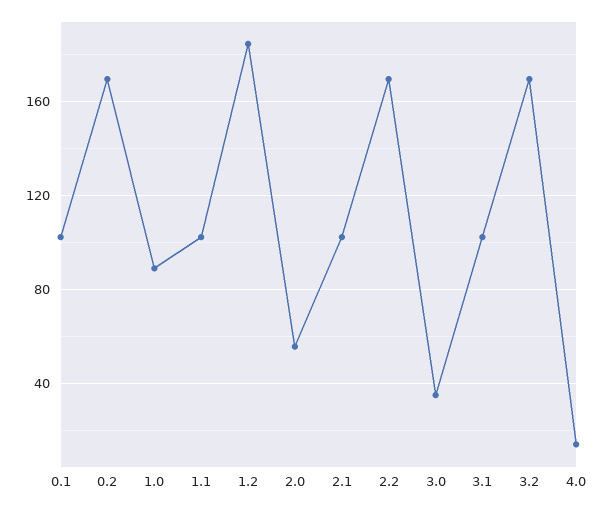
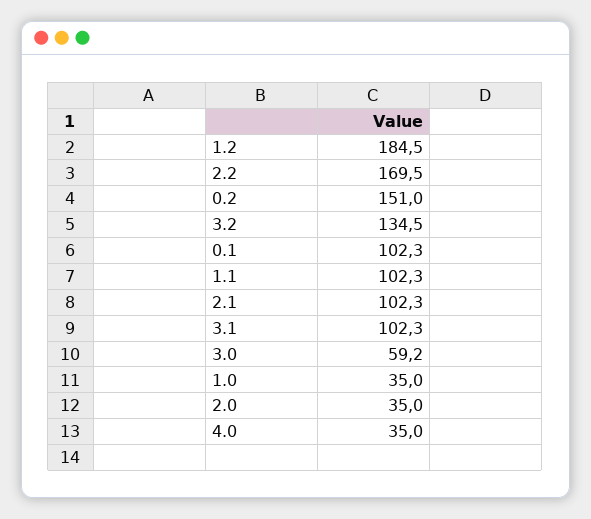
0.2: 170 -> 151
1.0: 90 -> 35
2.0: 55 -> 35
3.0: 35 -> 59.2
3.2: 170 -> 134.5
4.0: 15 -> 35

